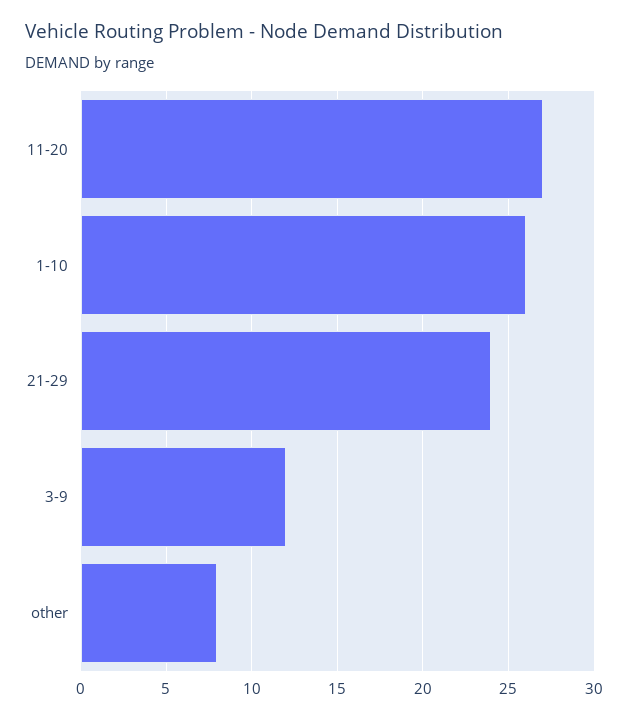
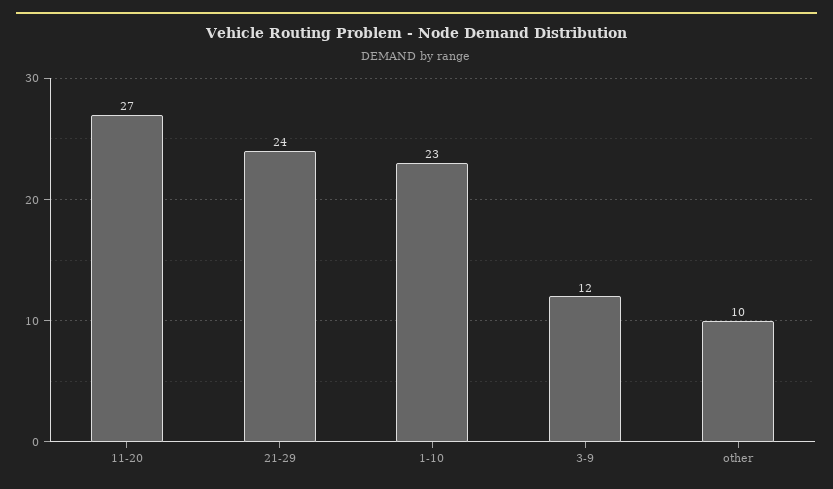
1-10: 26 -> 23
other: 8 -> 10

